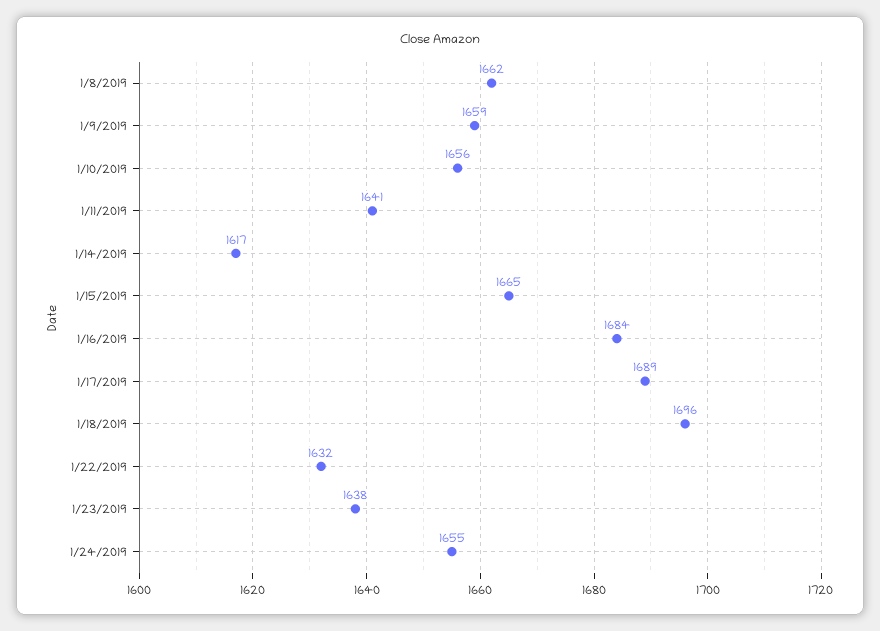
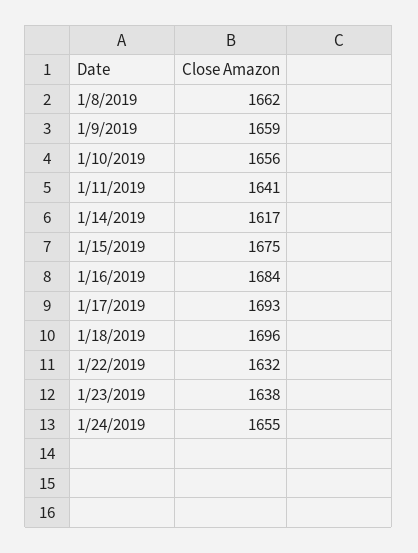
1/15/2019: 1665 -> 1675
1/17/2019: 1689 -> 1693

